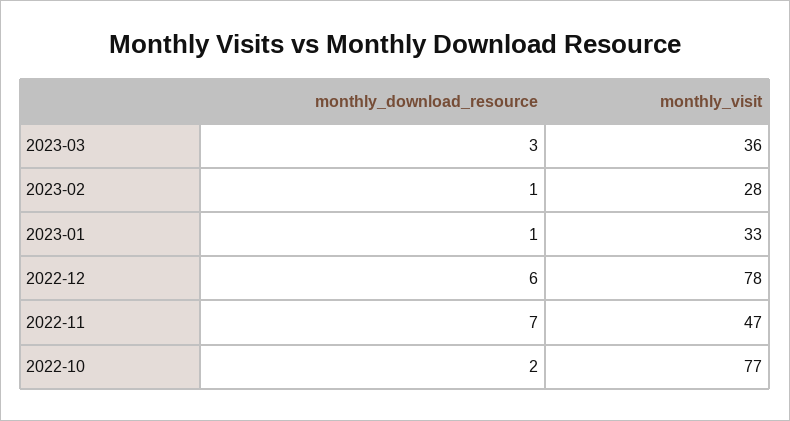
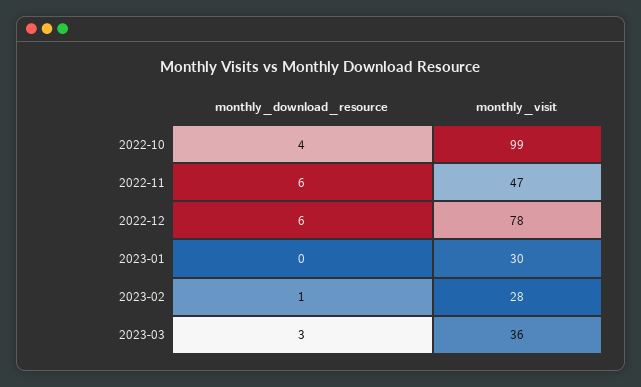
monthly_download_resource, 2023-01: 1 -> 0
monthly_visit, 2023-01: 33 -> 30
monthly_download_resource, 2022-11: 7 -> 6
monthly_download_resource, 2022-10: 2 -> 4
monthly_visit, 2022-10: 77 -> 99

